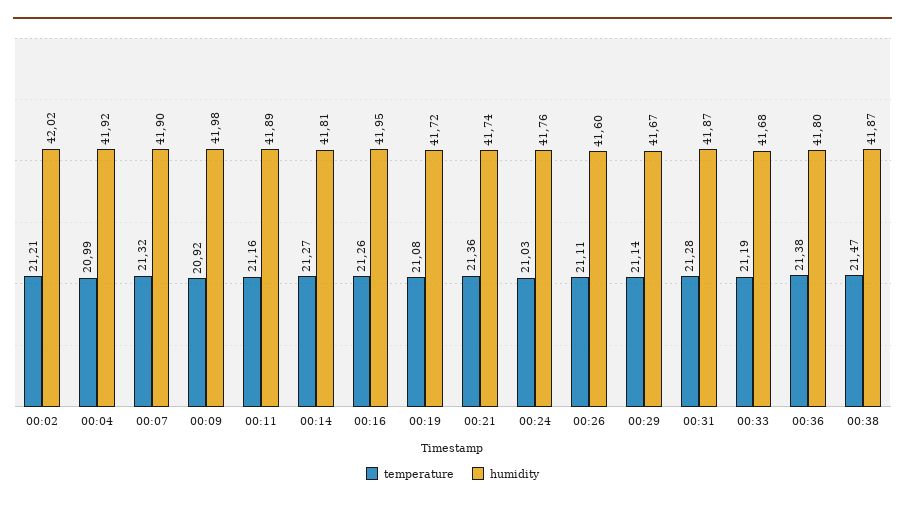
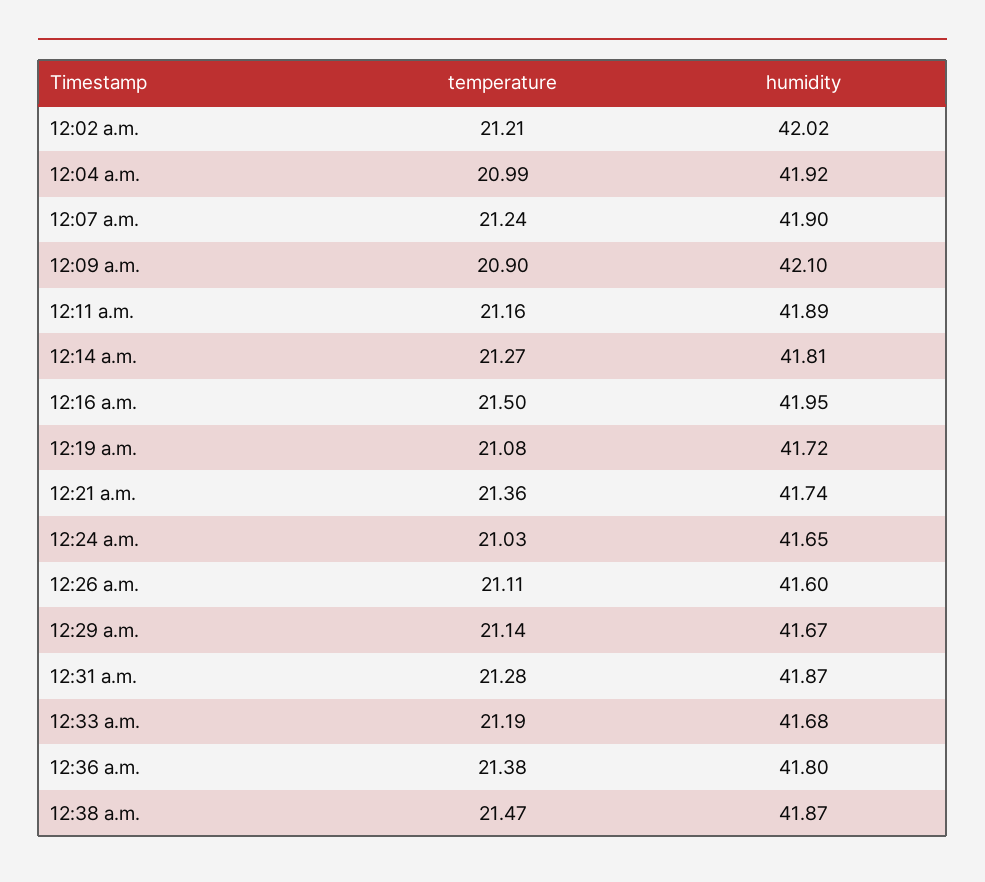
temperature, 00:07: 21.32 -> 21.24
temperature, 00:09: 20.92 -> 20.9
humidity, 00:09: 41.98 -> 42.1
temperature, 00:16: 21.26 -> 21.5
humidity, 00:24: 41.76 -> 41.65

